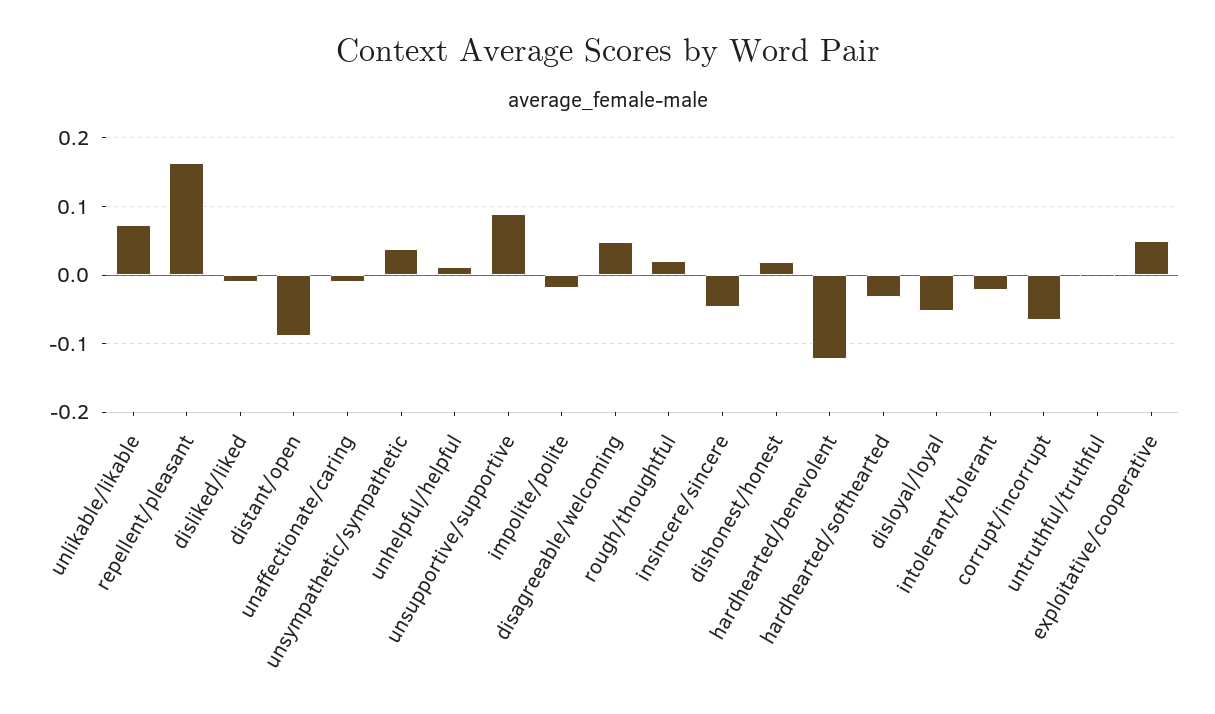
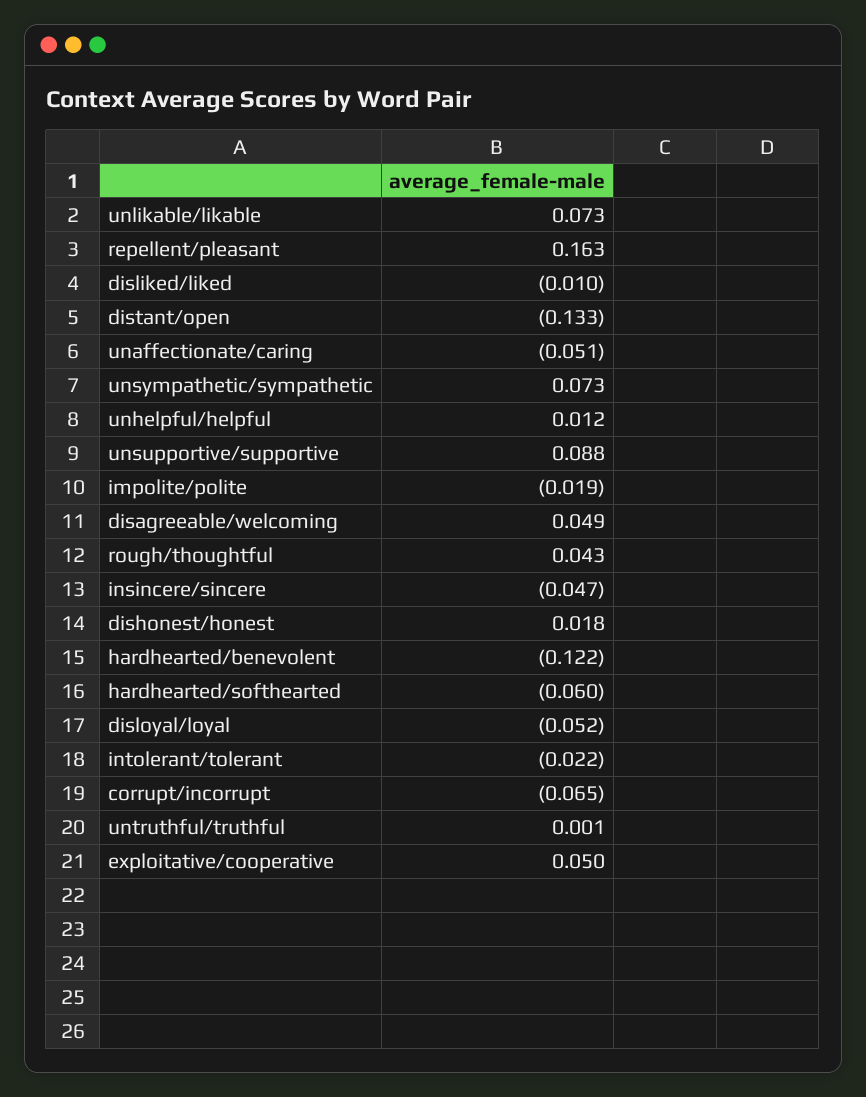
distant/open: -0.09 -> -0.133
unaffectionate/caring: -0.01 -> -0.051
unsympathetic/sympathetic: 0.04 -> 0.073
rough/thoughtful: 0.02 -> 0.043
hardhearted/softhearted: -0.03 -> -0.06

